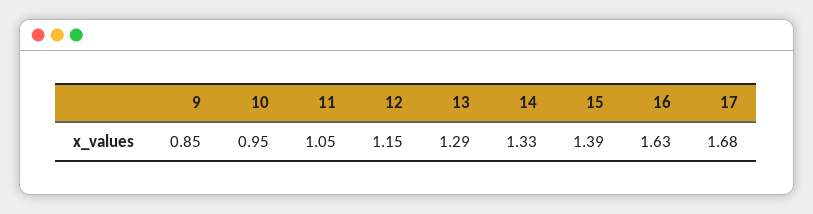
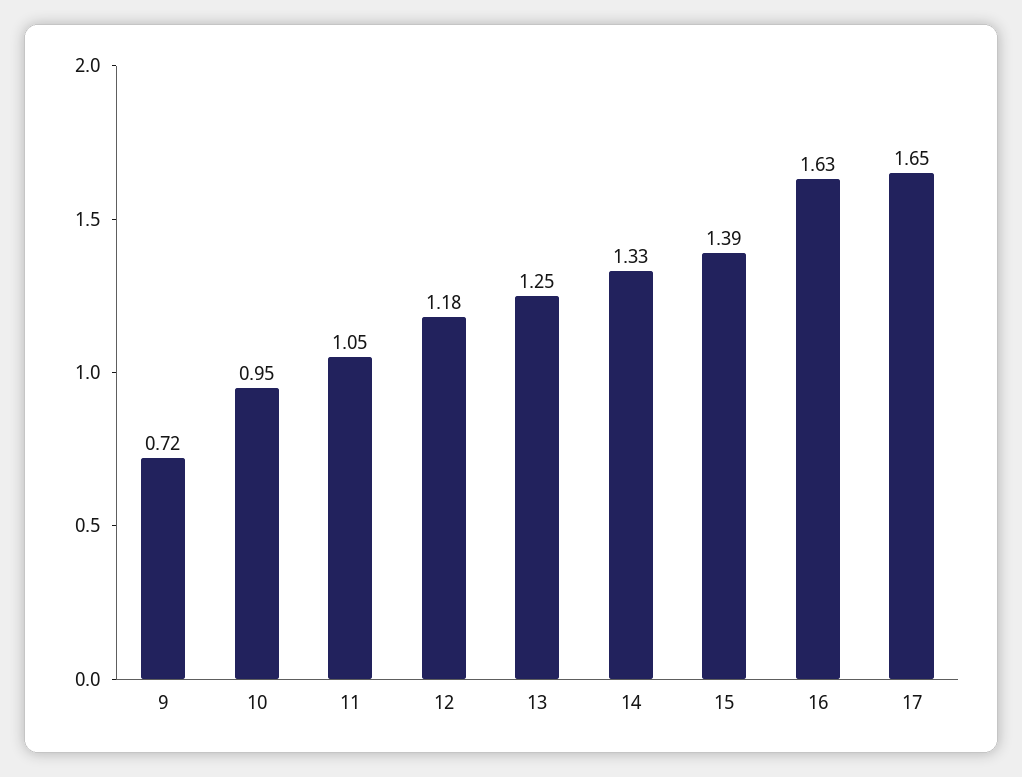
9: 0.85 -> 0.72
12: 1.15 -> 1.18
13: 1.29 -> 1.25
17: 1.68 -> 1.65

